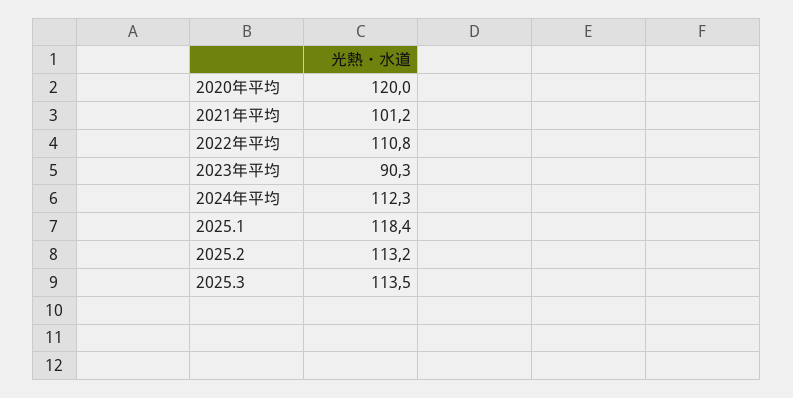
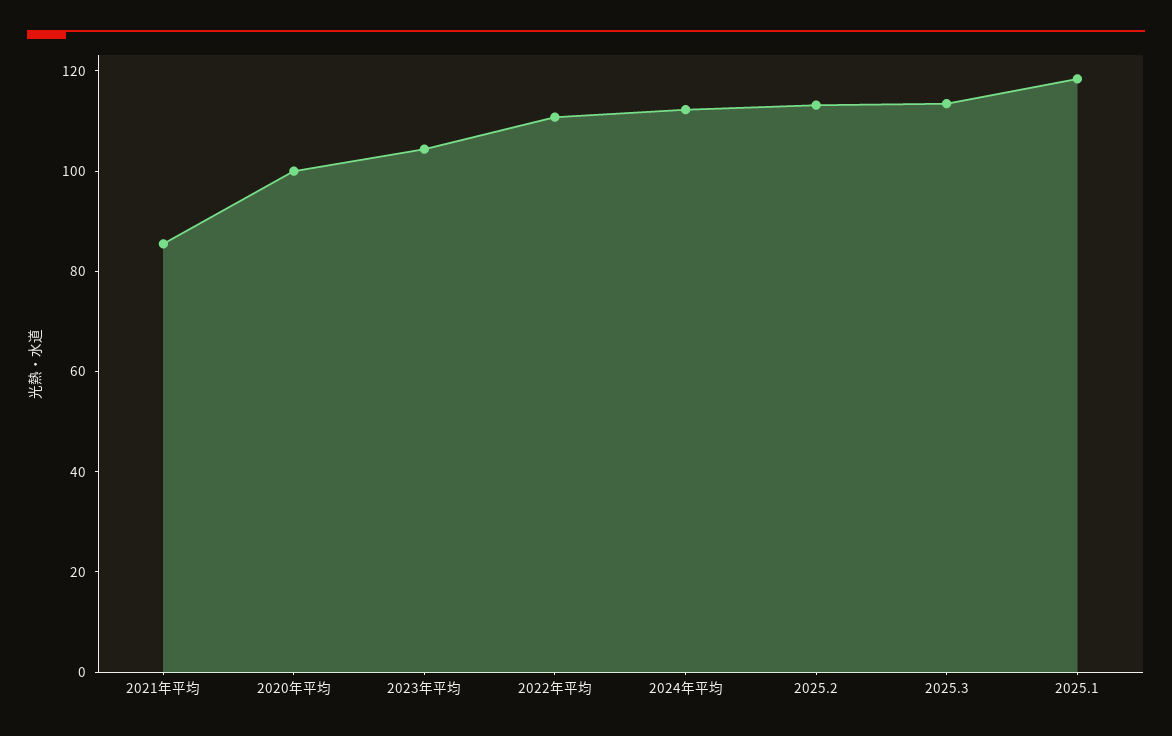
2020年平均: 120 -> 100
2021年平均: 101.2 -> 85
2023年平均: 90.3 -> 105

